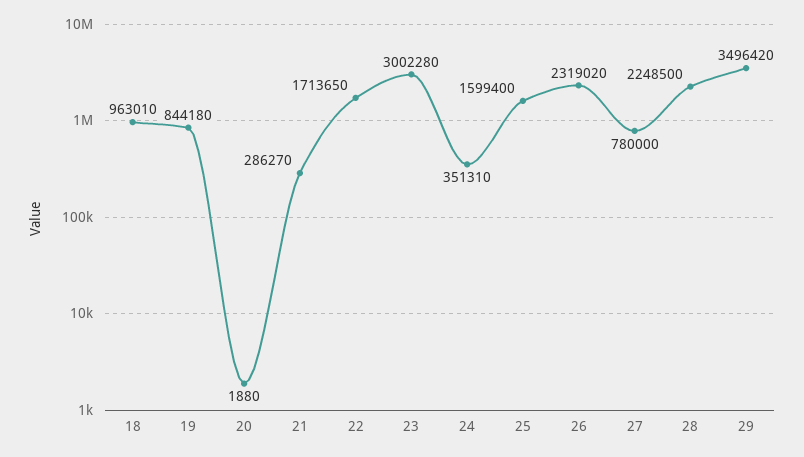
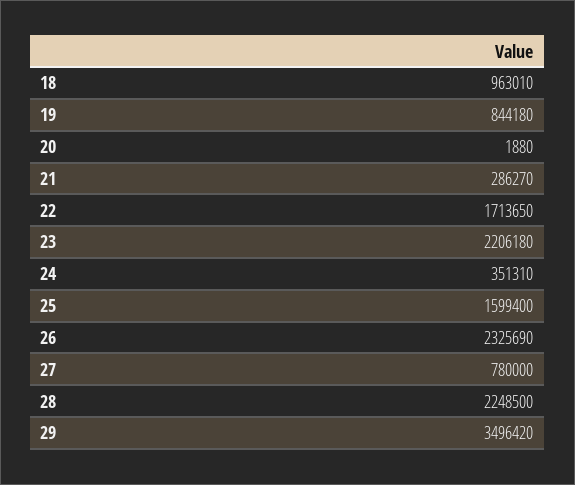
23: 3002280 -> 2206180
26: 2319020 -> 2325690

